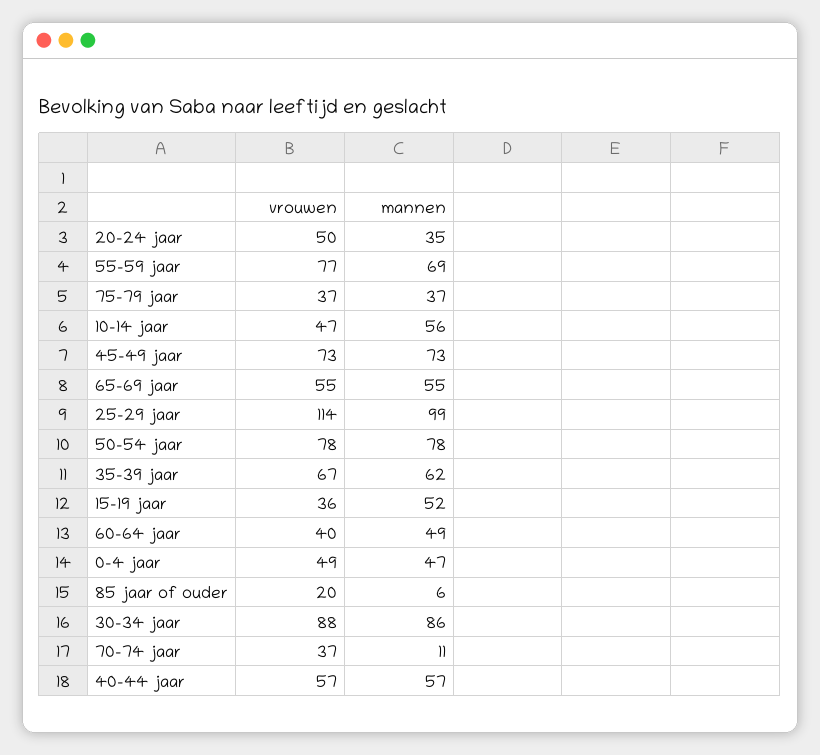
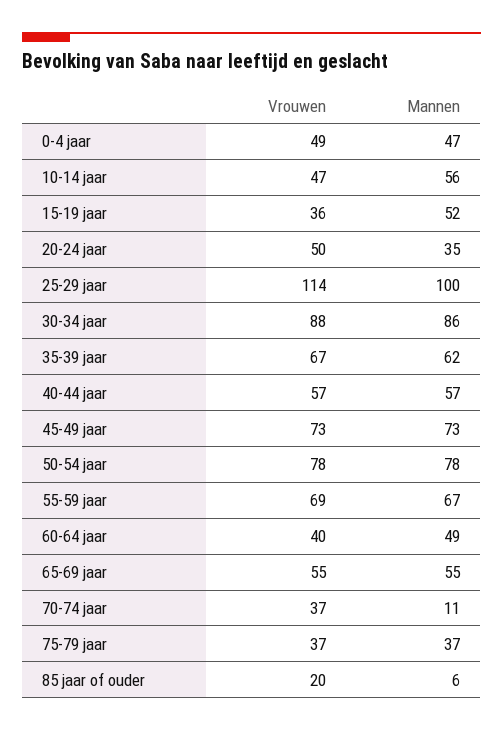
vrouwen, 55-59 jaar: 77 -> 69
mannen, 55-59 jaar: 69 -> 67
mannen, 25-29 jaar: 99 -> 100

